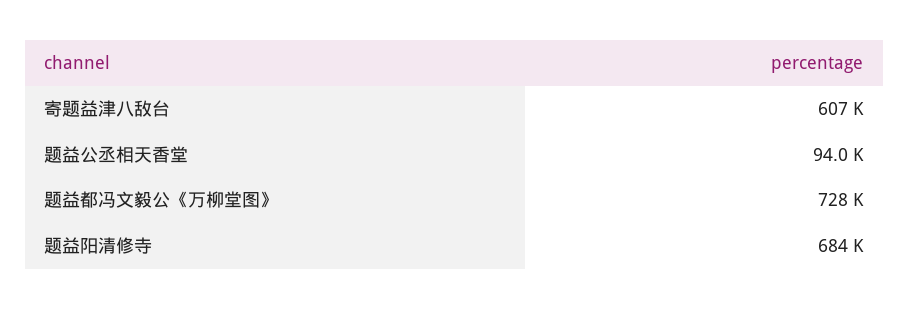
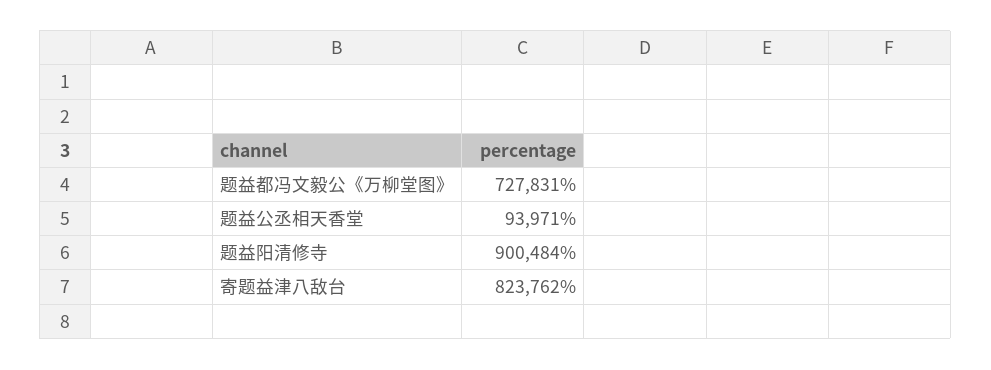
寄题益津八敌台: 607000 -> 823762
题益阳清修寺: 684000 -> 900484

